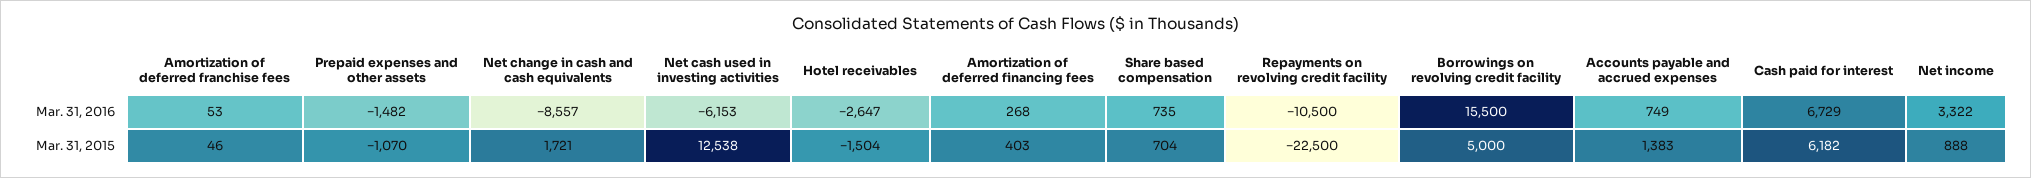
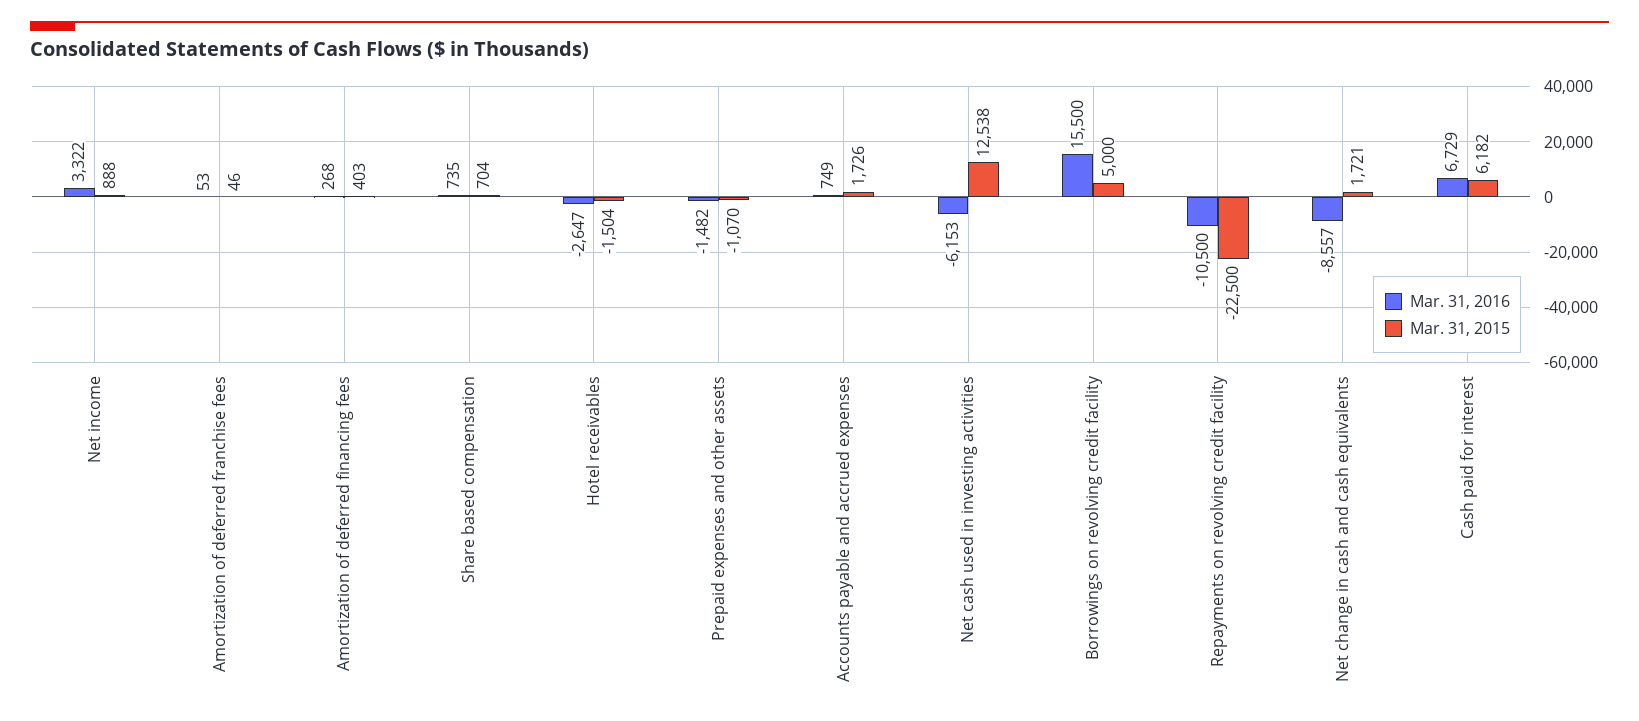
Mar. 31, 2015, Accounts payable and accrued expenses: 1383 -> 1726

